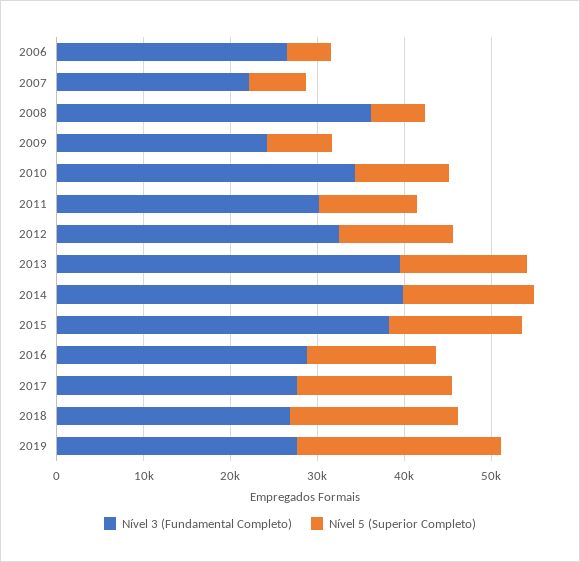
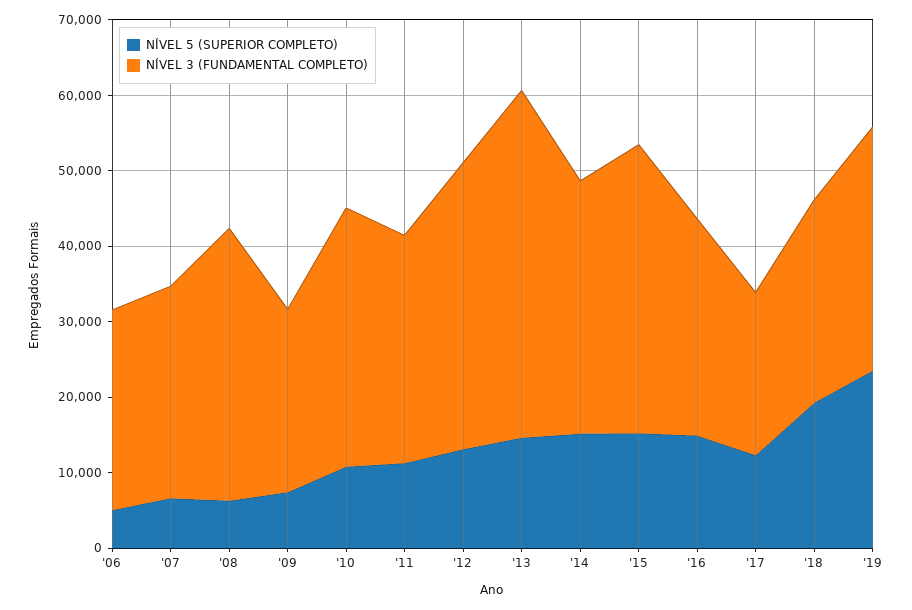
Nível 3 (Fundamental Completo), 2007: 22000 -> 28000
Nível 3 (Fundamental Completo), 2012: 32000 -> 38000
Nível 3 (Fundamental Completo), 2013: 40000 -> 46000
Nível 3 (Fundamental Completo), 2014: 40000 -> 34000
Nível 3 (Fundamental Completo), 2017: 28000 -> 22000
Nível 5 (Superior Completo), 2017: 18000 -> 12000
Nível 3 (Fundamental Completo), 2019: 28000 -> 32000

